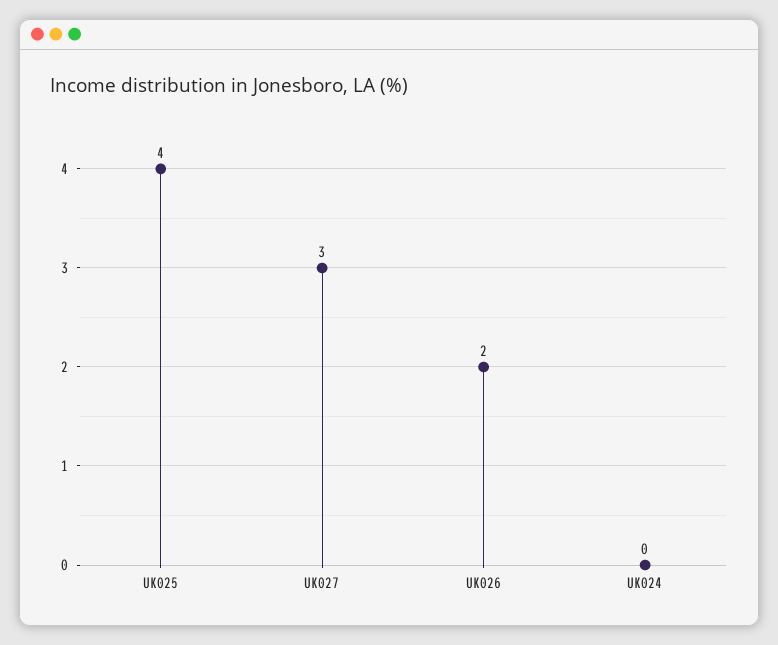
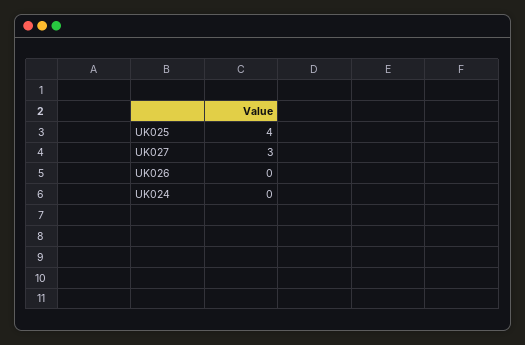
UK026: 2 -> 0

